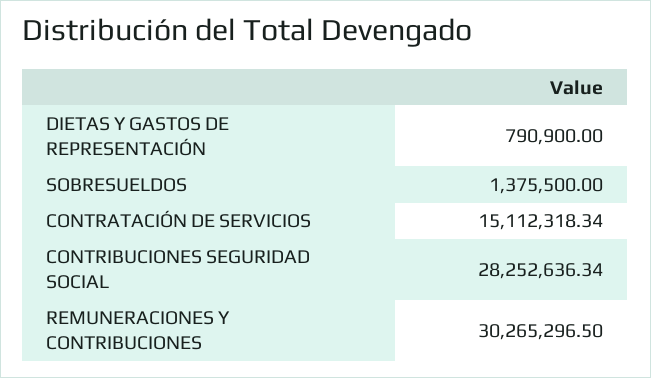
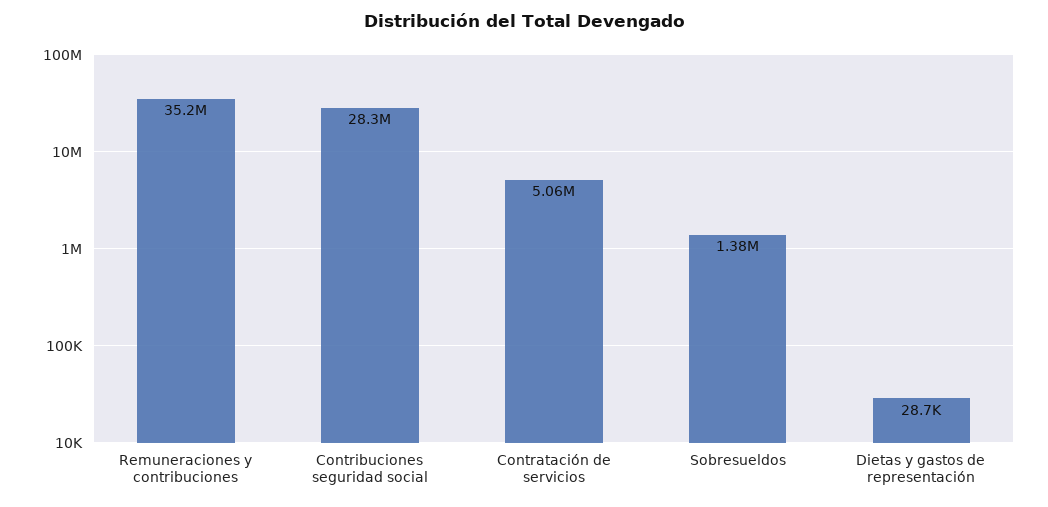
DIETAS Y GASTOS DE REPRESENTACIÓN: 790900 -> 28700
CONTRATACIÓN DE SERVICIOS: 15112318.34 -> 5060000
REMUNERACIONES Y CONTRIBUCIONES: 30265296.5 -> 35200000

